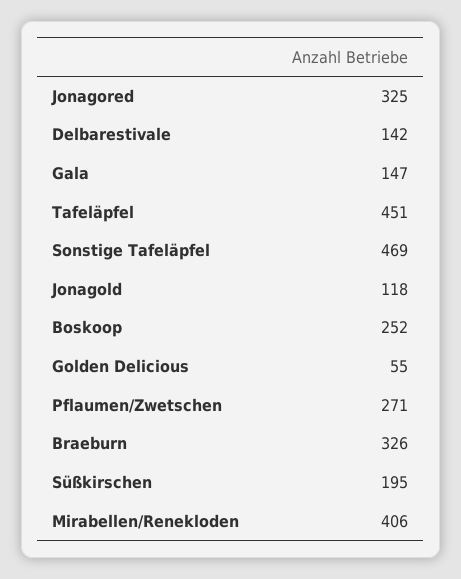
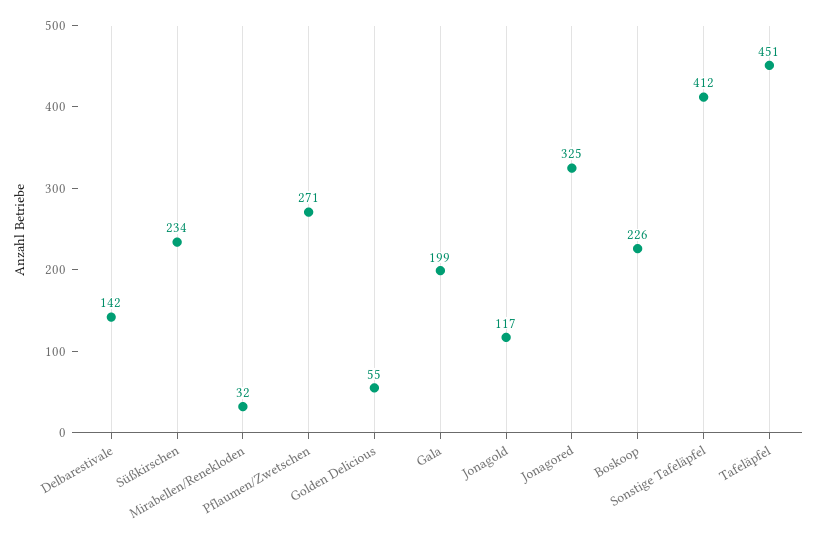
Gala: 147 -> 199
Sonstige Tafeläpfel: 469 -> 412
Jonagold: 118 -> 117
Boskoop: 252 -> 226
Braeburn: 326 -> none
Süßkirschen: 195 -> 234
Mirabellen/Renekloden: 406 -> 32

